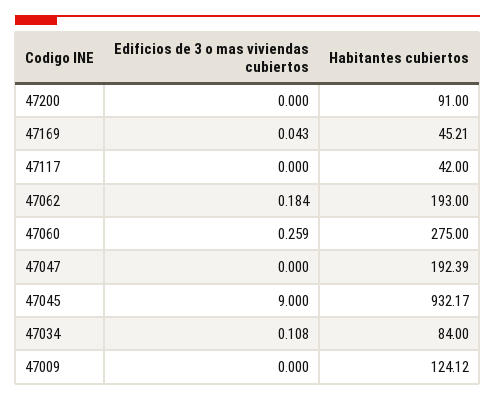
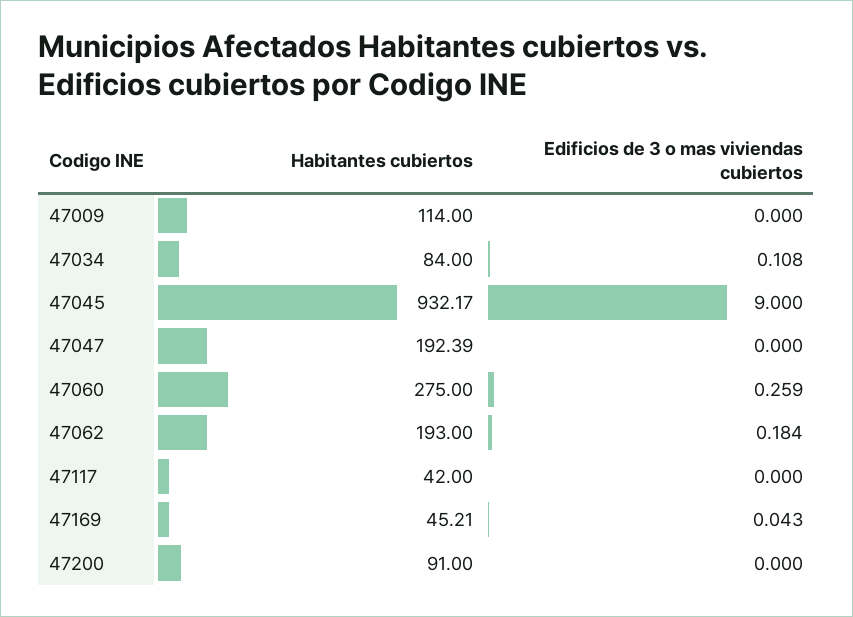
Habitantes cubiertos, 47009: 124.12 -> 114

